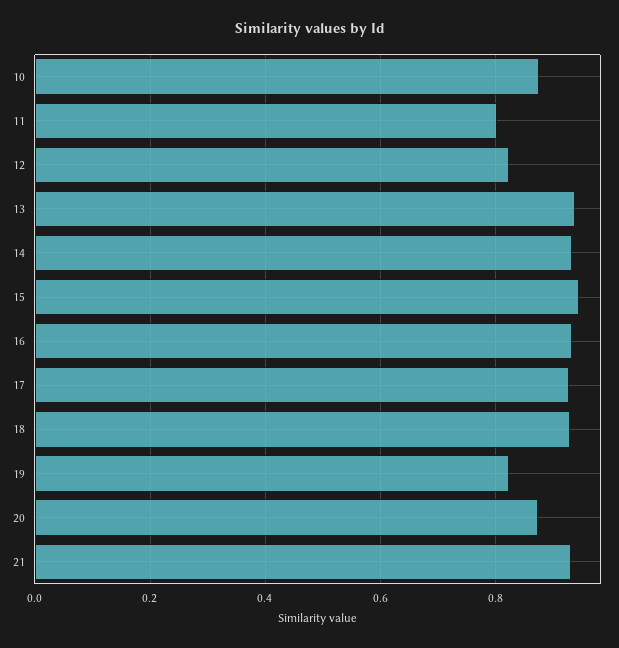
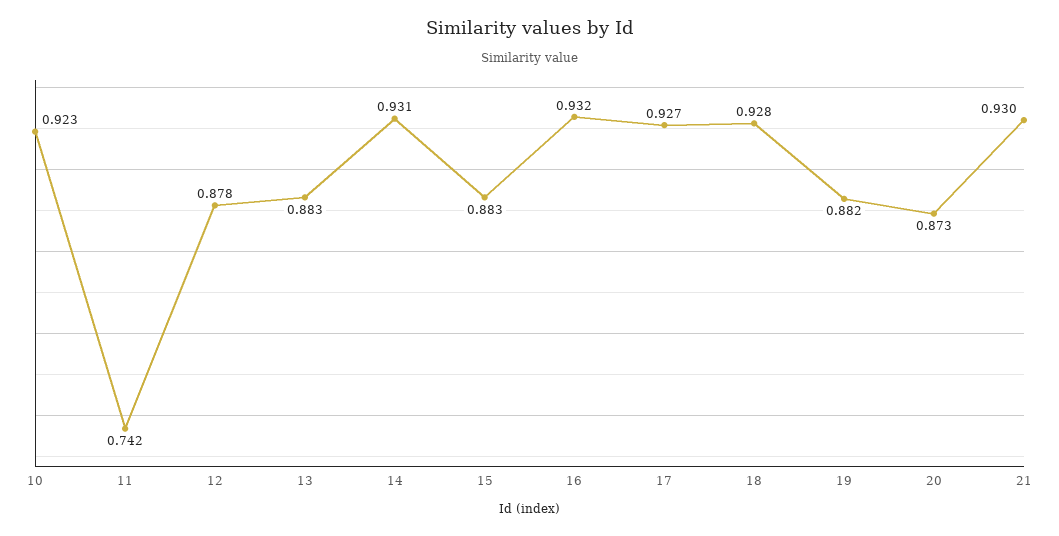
10: 0.88 -> 0.923
11: 0.8 -> 0.742
12: 0.82 -> 0.878
13: 0.94 -> 0.883
15: 0.94 -> 0.883
19: 0.82 -> 0.882

